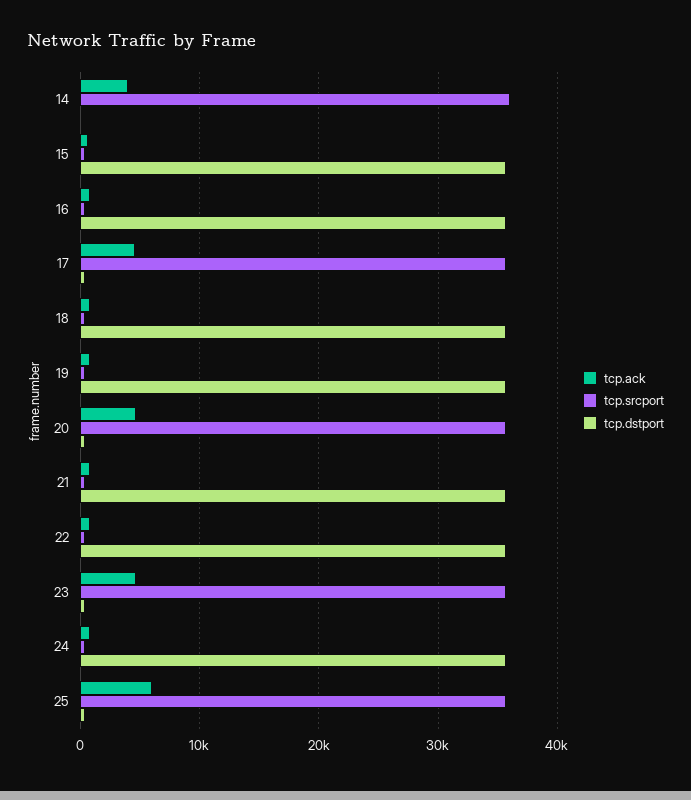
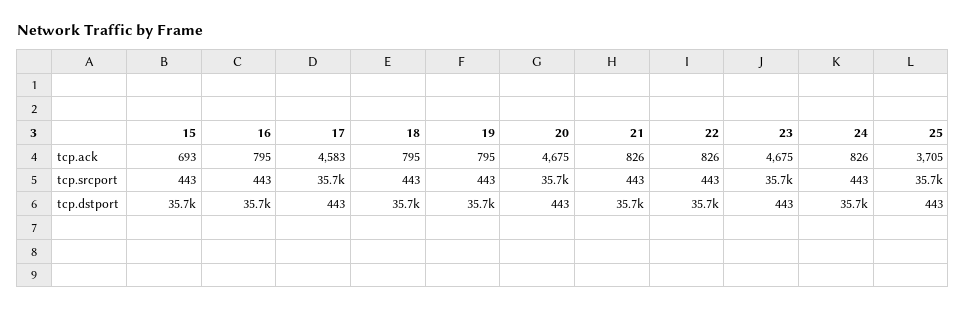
tcp.ack, 14: 4000 -> none
tcp.srcport, 14: 36000 -> none
tcp.dstport, 14: 0 -> none
tcp.ack, 25: 6000 -> 3705

